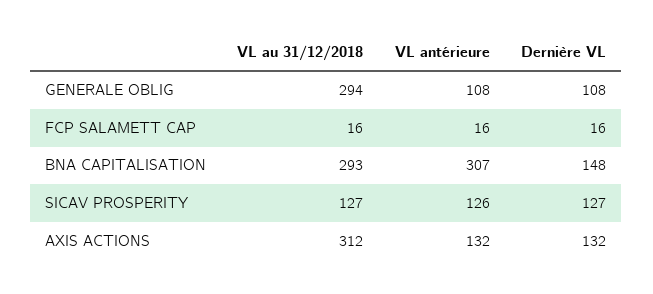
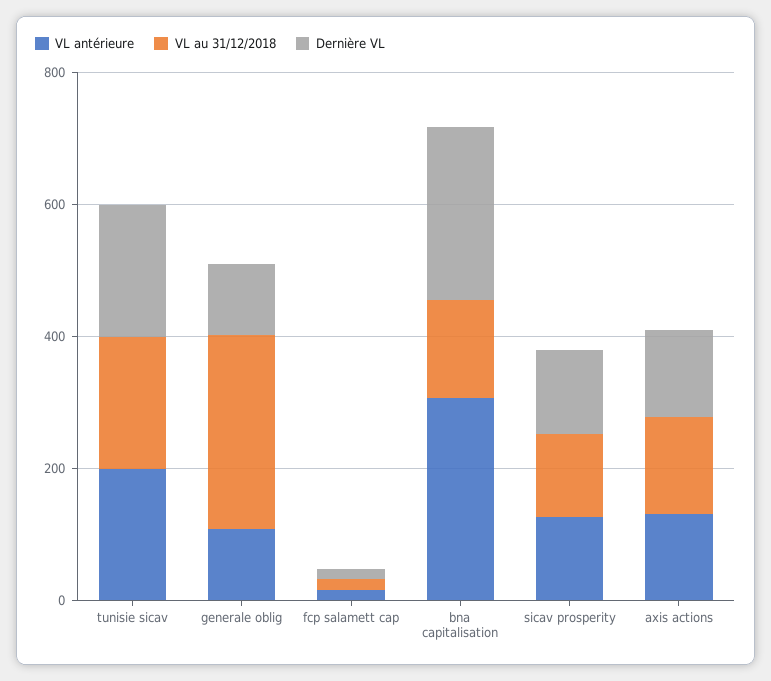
VL au 31/12/2018, BNA CAPITALISATION: 293 -> 150
Dernière VL, BNA CAPITALISATION: 148 -> 250
VL au 31/12/2018, AXIS ACTIONS: 312 -> 150
VL antérieure, tunisie sicav: none -> 200
VL au 31/12/2018, tunisie sicav: none -> 200
Dernière VL, tunisie sicav: none -> 200

